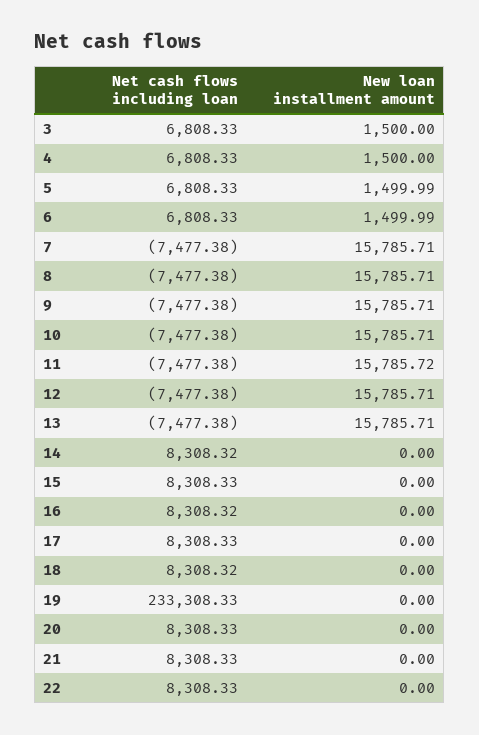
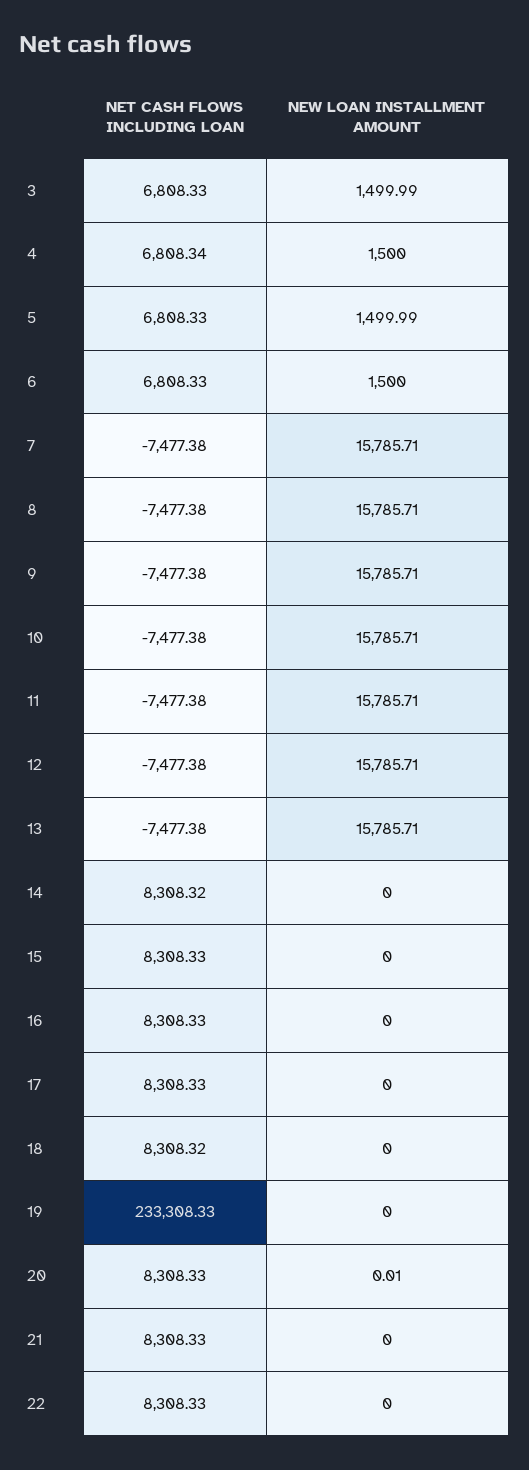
New loan installment amount, 3: 1500 -> 1499.99
Net cash flows including loan, 4: 6808.33 -> 6808.34
New loan installment amount, 6: 1499.99 -> 1500
New loan installment amount, 11: 15785.72 -> 15785.71
Net cash flows including loan, 16: 8308.32 -> 8308.33
New loan installment amount, 20: 0 -> 0.01

